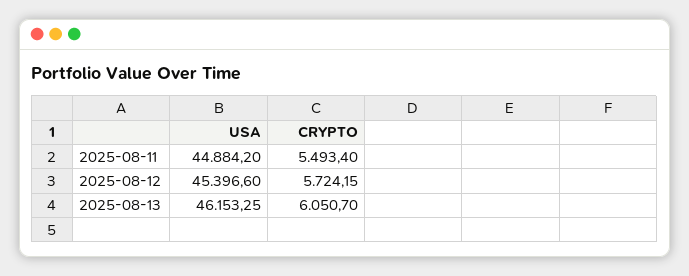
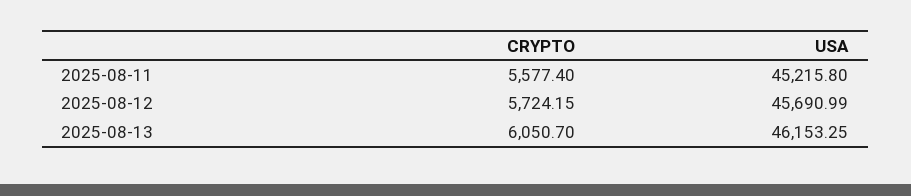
USA, 2025-08-11: 44884.2 -> 45215.8
CRYPTO, 2025-08-11: 5493.4 -> 5577.4
USA, 2025-08-12: 45396.6 -> 45690.99

